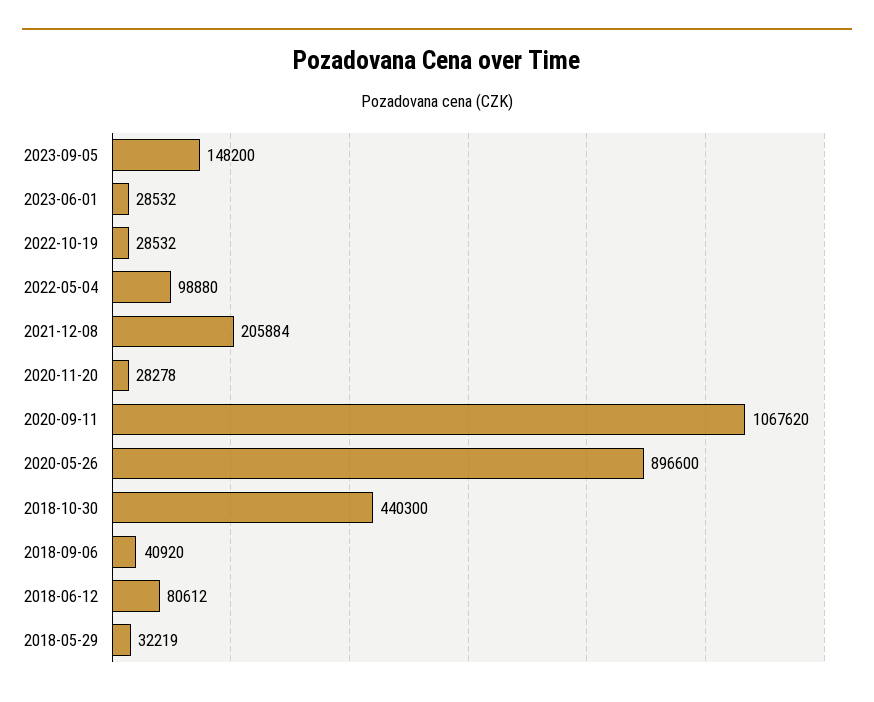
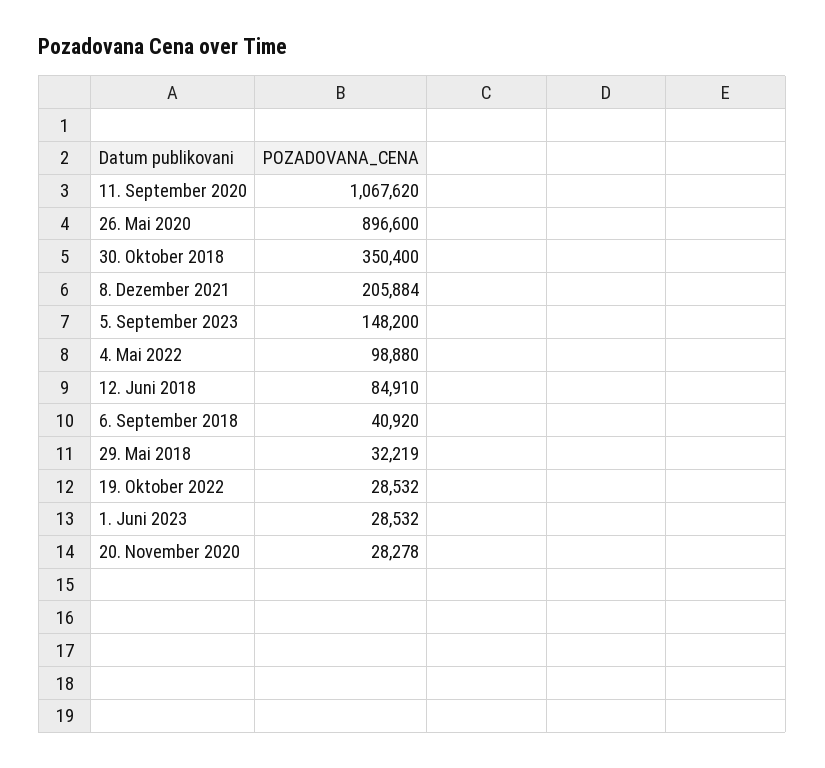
2018-10-30: 440300 -> 350400
2018-06-12: 80612 -> 84910

